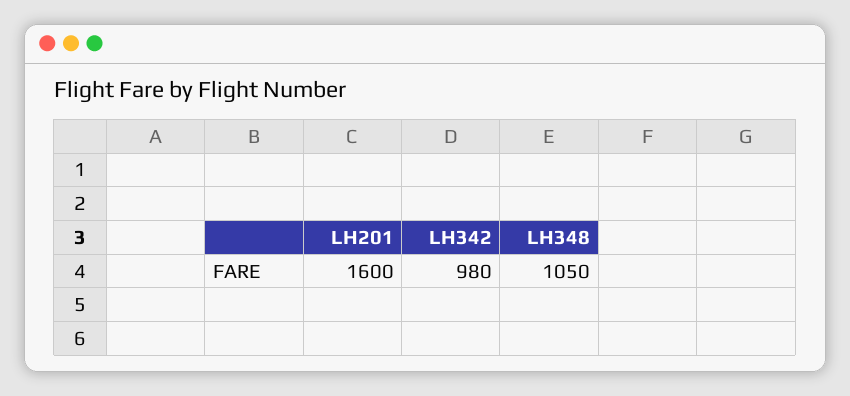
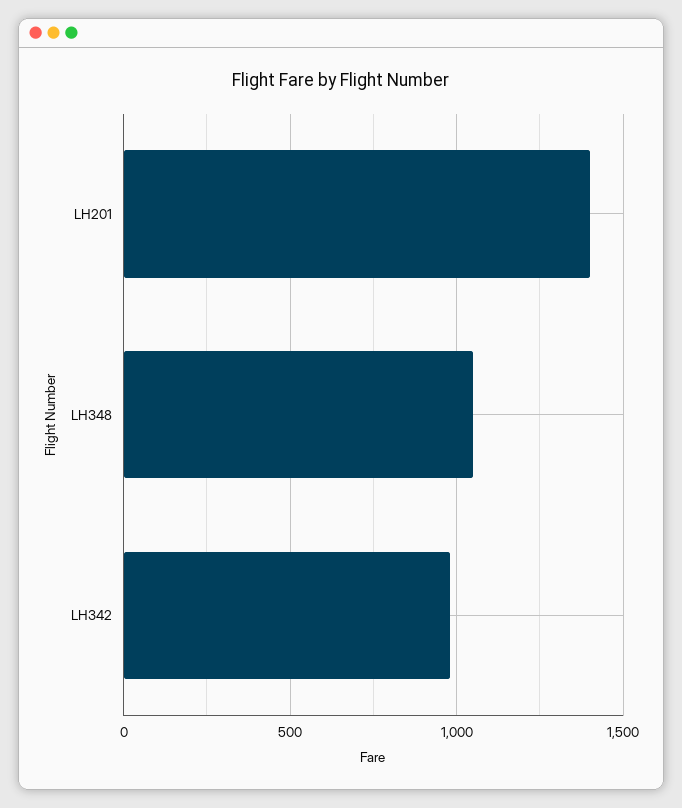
LH201: 1600 -> 1400

